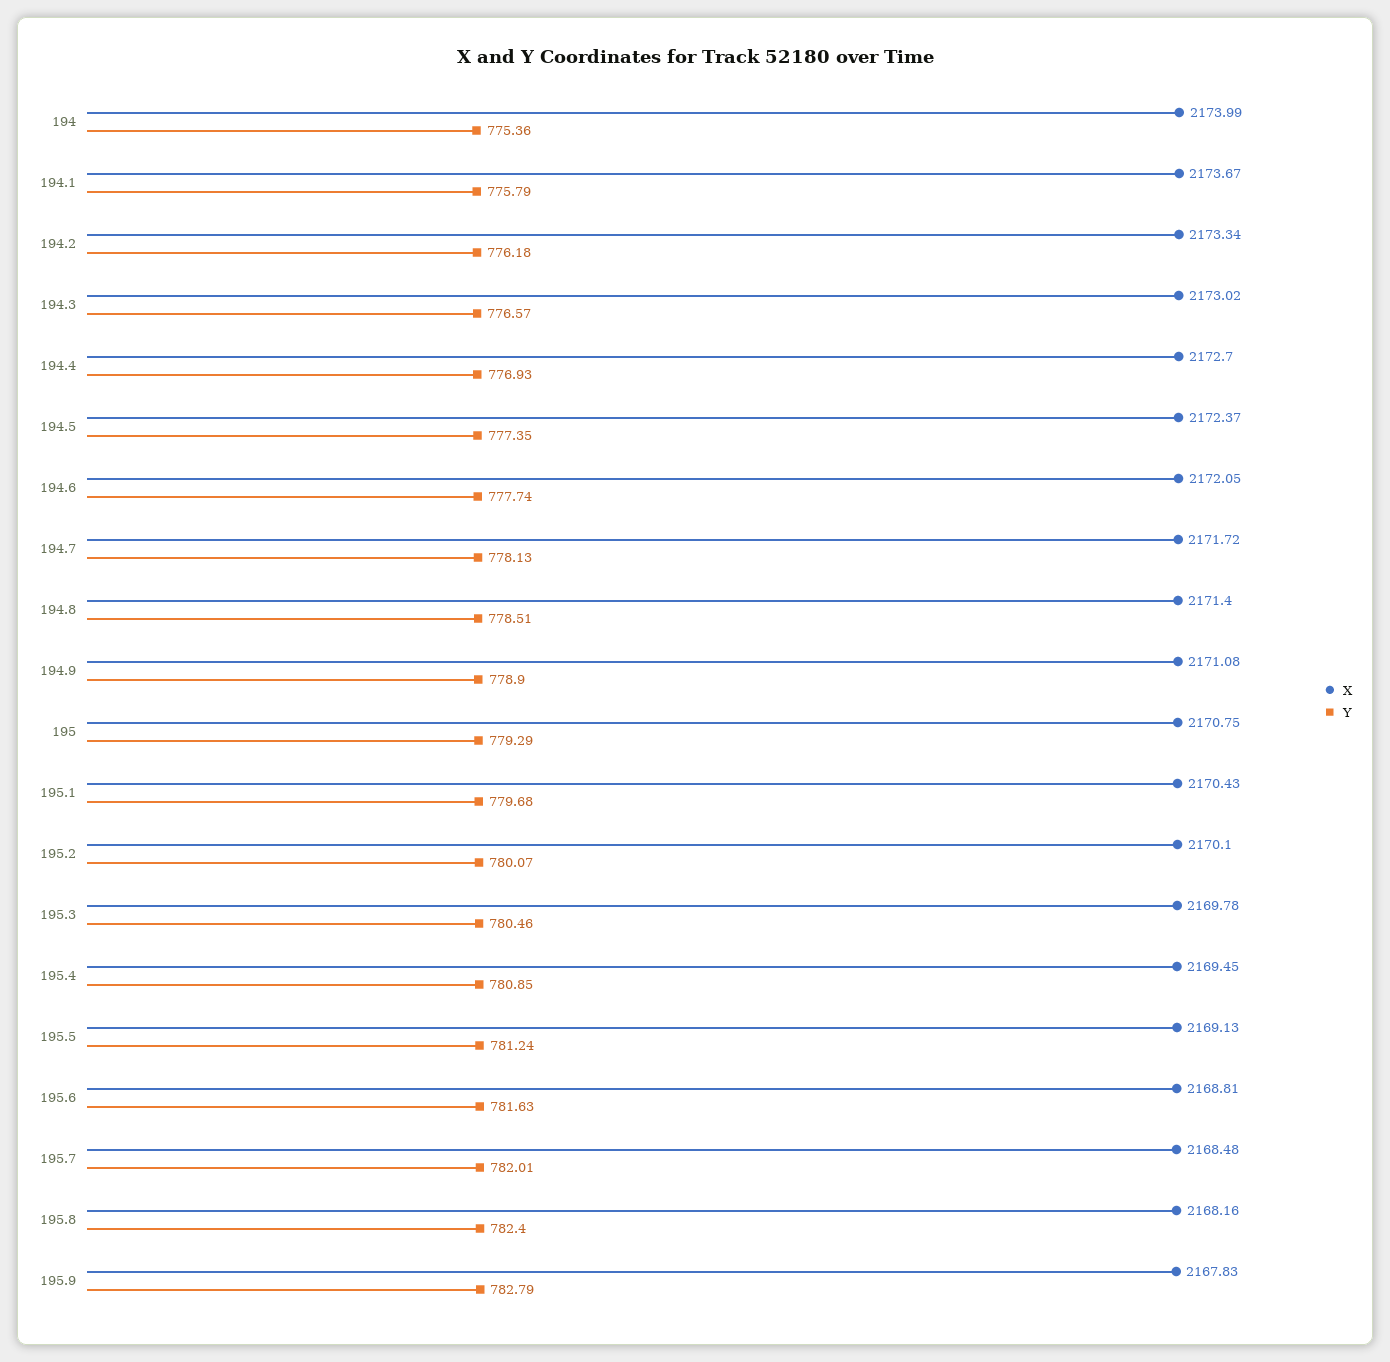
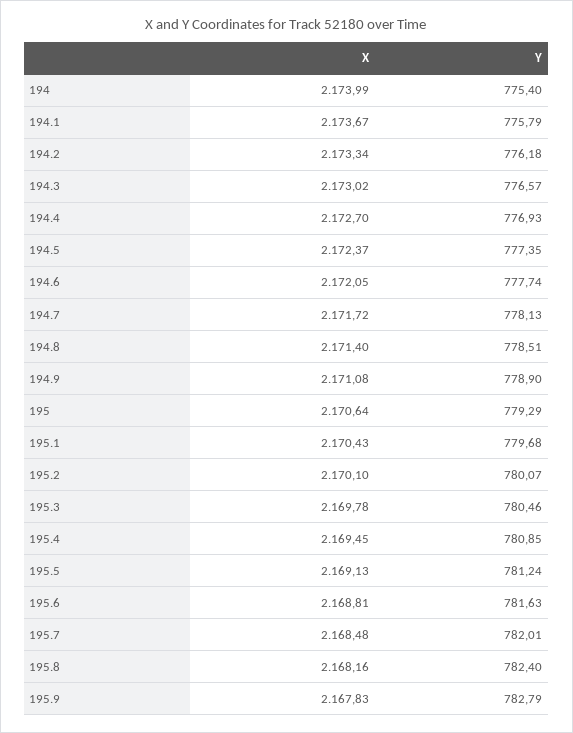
Y, 194: 775.36 -> 775.4
X, 195: 2170.75 -> 2170.64

